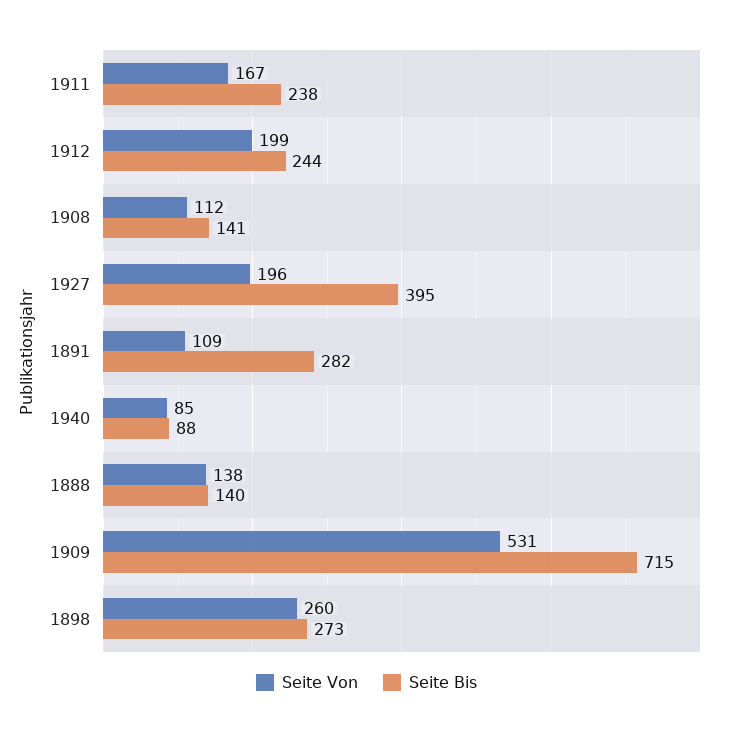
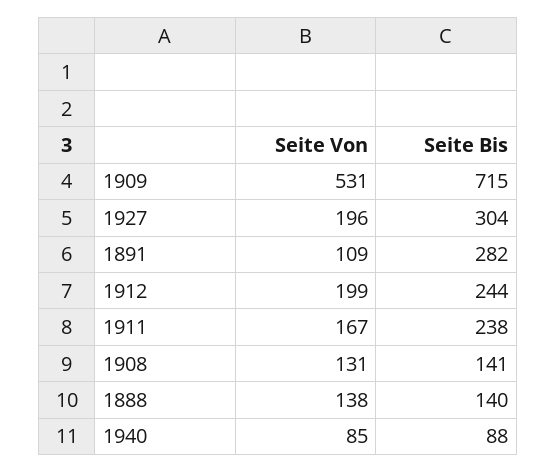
Seite Von, 1908: 112 -> 131
Seite Bis, 1927: 395 -> 304
Seite Von, 1898: 260 -> none
Seite Bis, 1898: 273 -> none

